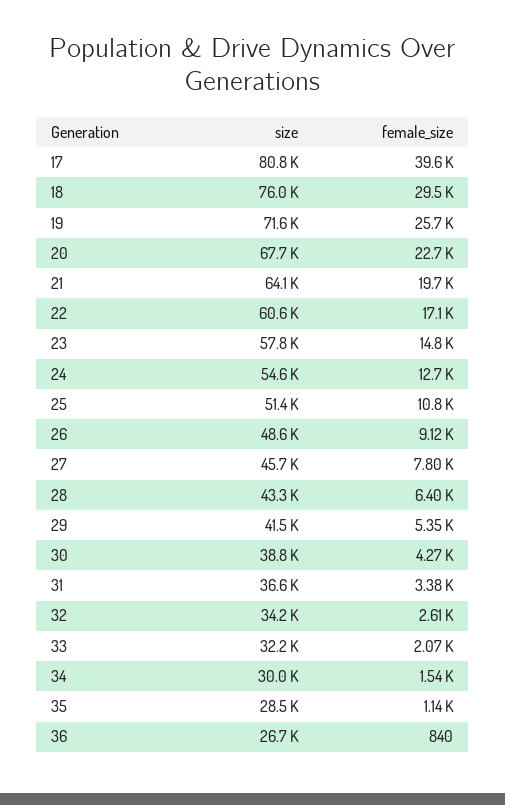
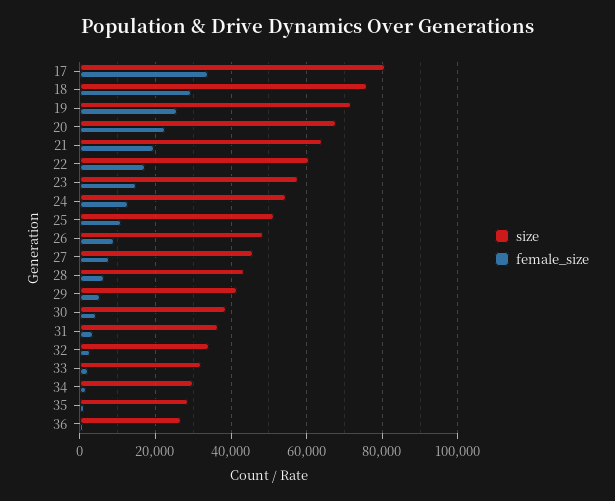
female_size, 17: 39600 -> 34000

